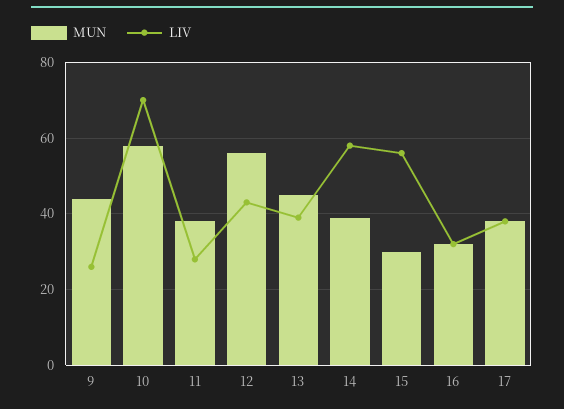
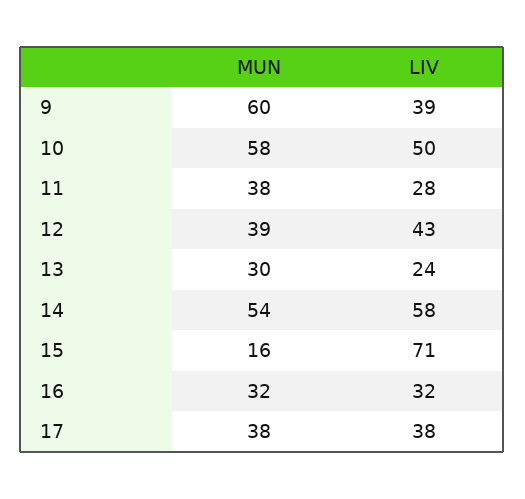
MUN, 9: 45 -> 60
LIV, 9: 25 -> 39
LIV, 10: 70 -> 50
MUN, 12: 55 -> 39
MUN, 13: 45 -> 30
LIV, 13: 40 -> 24
MUN, 14: 40 -> 54
MUN, 15: 30 -> 16
LIV, 15: 55 -> 71

